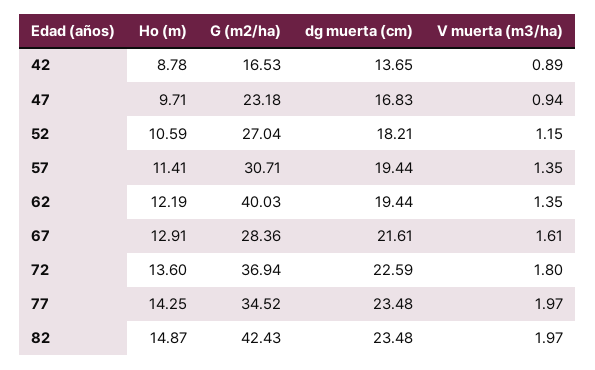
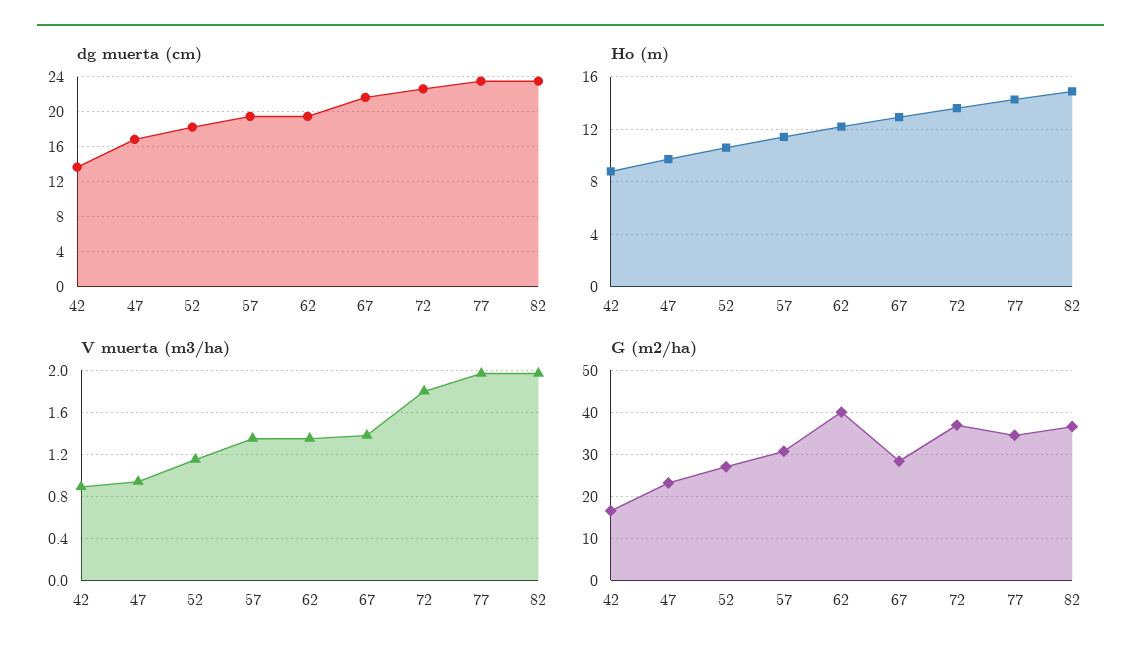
V muerta (m3/ha), 67: 1.61 -> 1.4
G (m2/ha), 82: 42.43 -> 36

